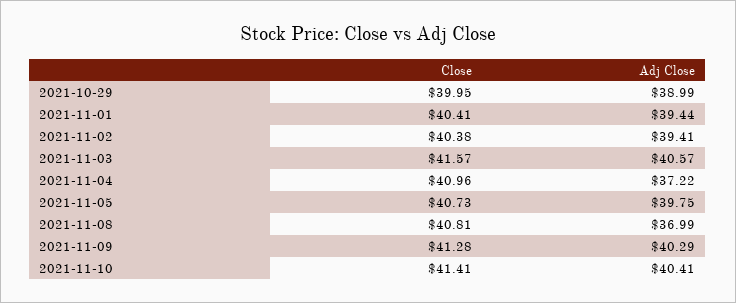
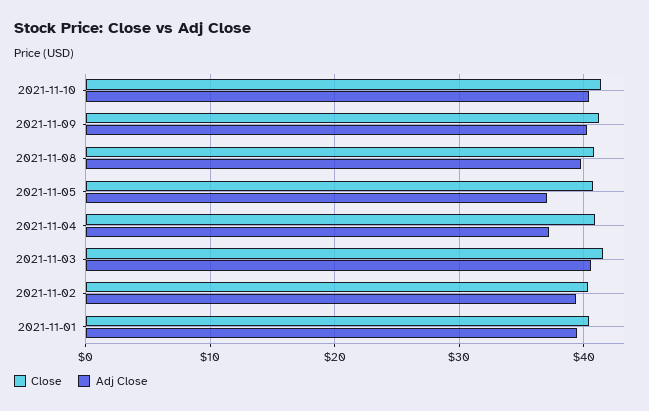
Close, 2021-10-29: 39.95 -> none
Adj Close, 2021-10-29: 38.99 -> none
Adj Close, 2021-11-05: 39.75 -> 37
Adj Close, 2021-11-08: 36.99 -> 40

